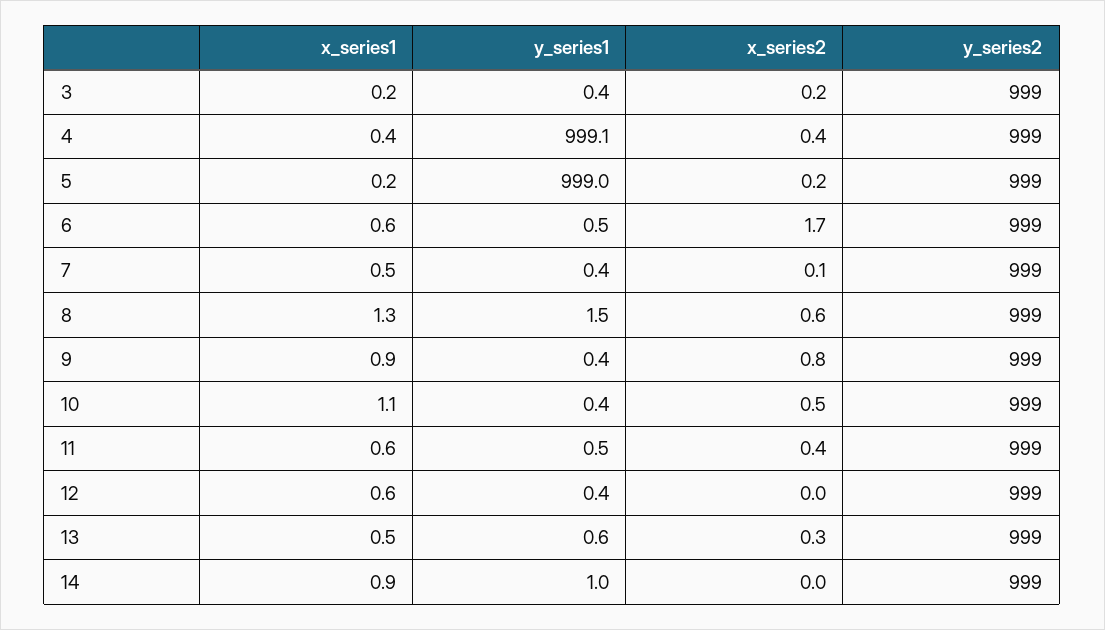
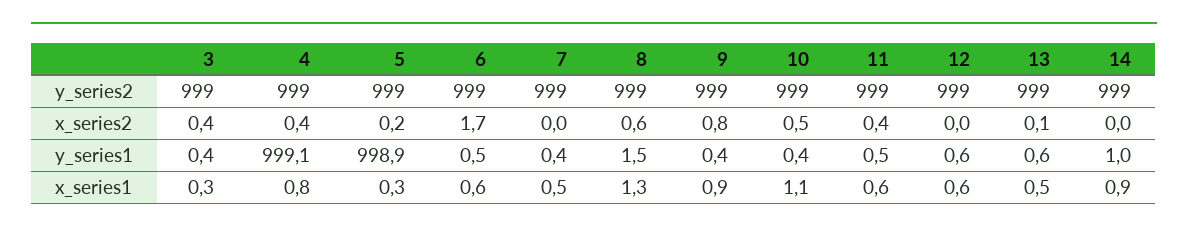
x_series1, 3: 0.2 -> 0.3
x_series2, 3: 0.2 -> 0.4
x_series1, 4: 0.4 -> 0.8
x_series1, 5: 0.2 -> 0.3
y_series1, 5: 999 -> 998.9
x_series2, 7: 0.1 -> 0
y_series1, 12: 0.4 -> 0.6
x_series2, 13: 0.3 -> 0.1

